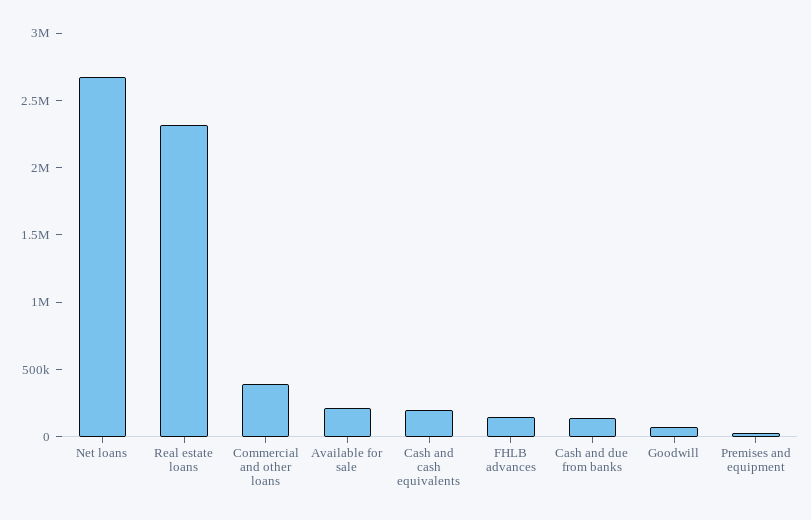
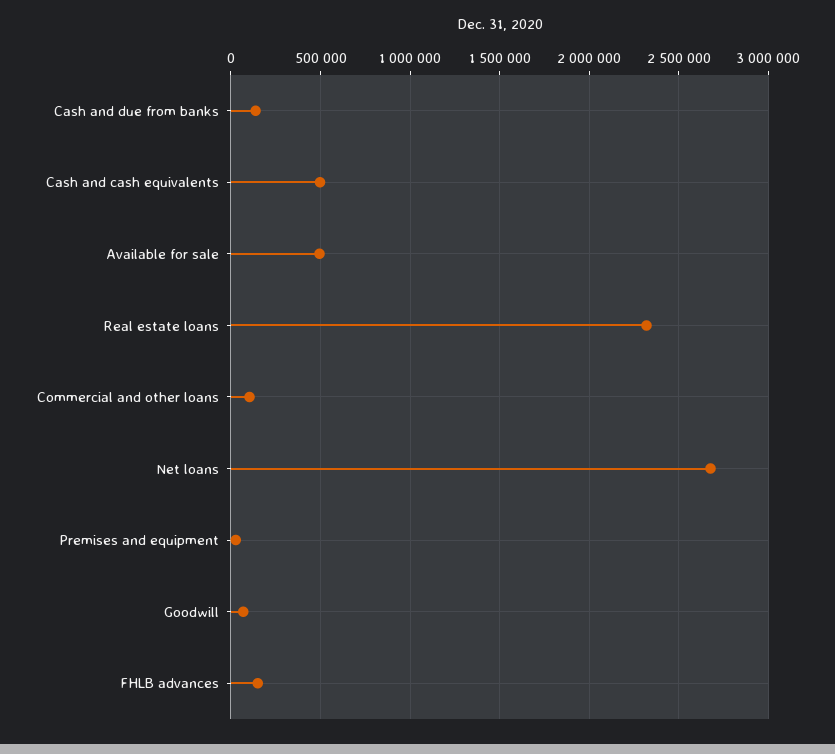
Commercial and other loans: 400000 -> 100000
Available for sale: 200000 -> 500000
Cash and cash equivalents: 200000 -> 500000

